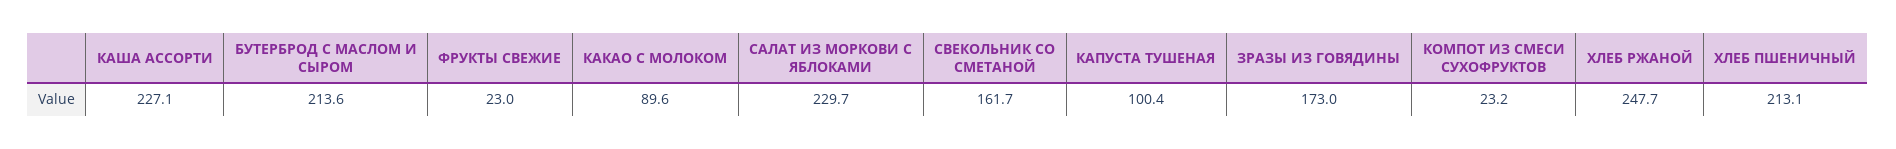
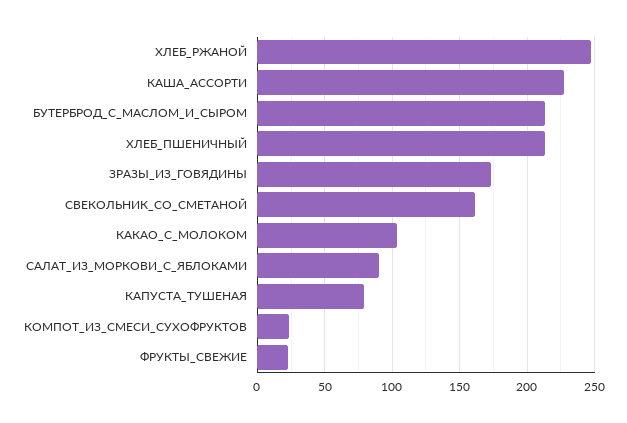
КАКАО С МОЛОКОМ: 89.6 -> 105
САЛАТ ИЗ МОРКОВИ С ЯБЛОКАМИ: 229.7 -> 90
КАПУСТА ТУШЕНАЯ: 100.4 -> 80

